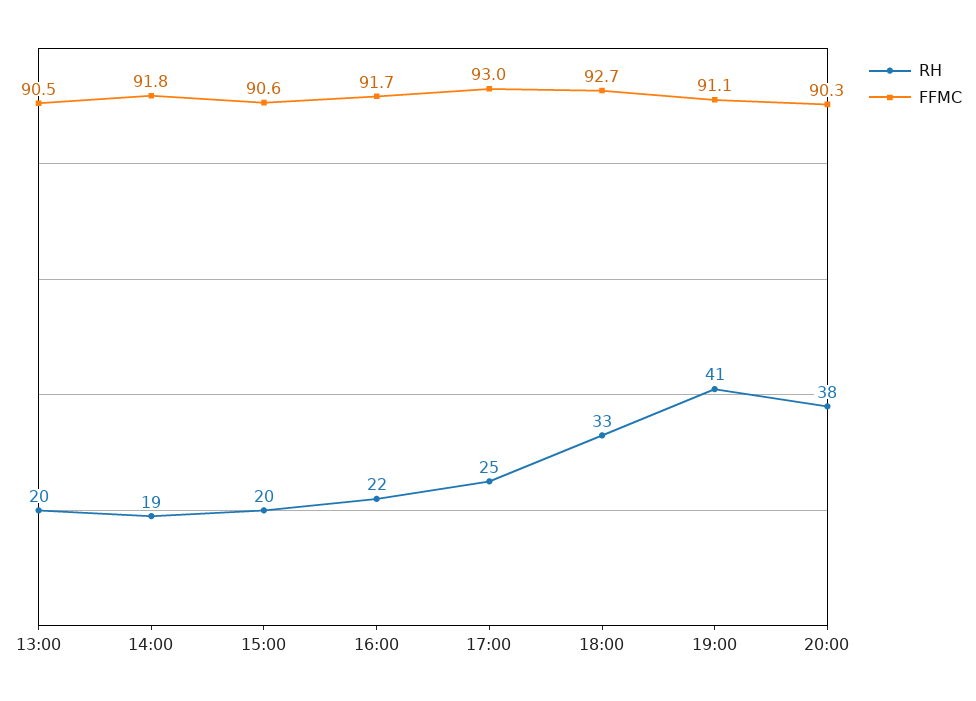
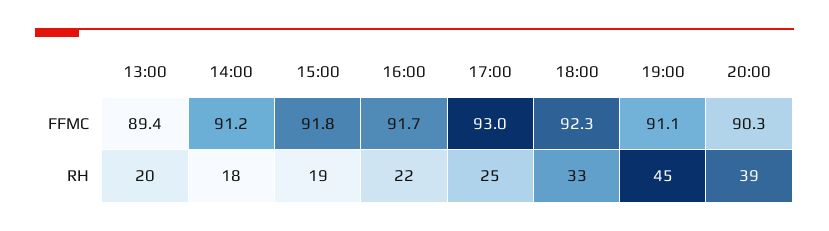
FFMC, 13:00: 90.5 -> 89.4
RH, 14:00: 19 -> 18
FFMC, 14:00: 91.8 -> 91.2
RH, 15:00: 20 -> 19
FFMC, 15:00: 90.6 -> 91.8
FFMC, 18:00: 92.7 -> 92.3
RH, 19:00: 41 -> 45
RH, 20:00: 38 -> 39

